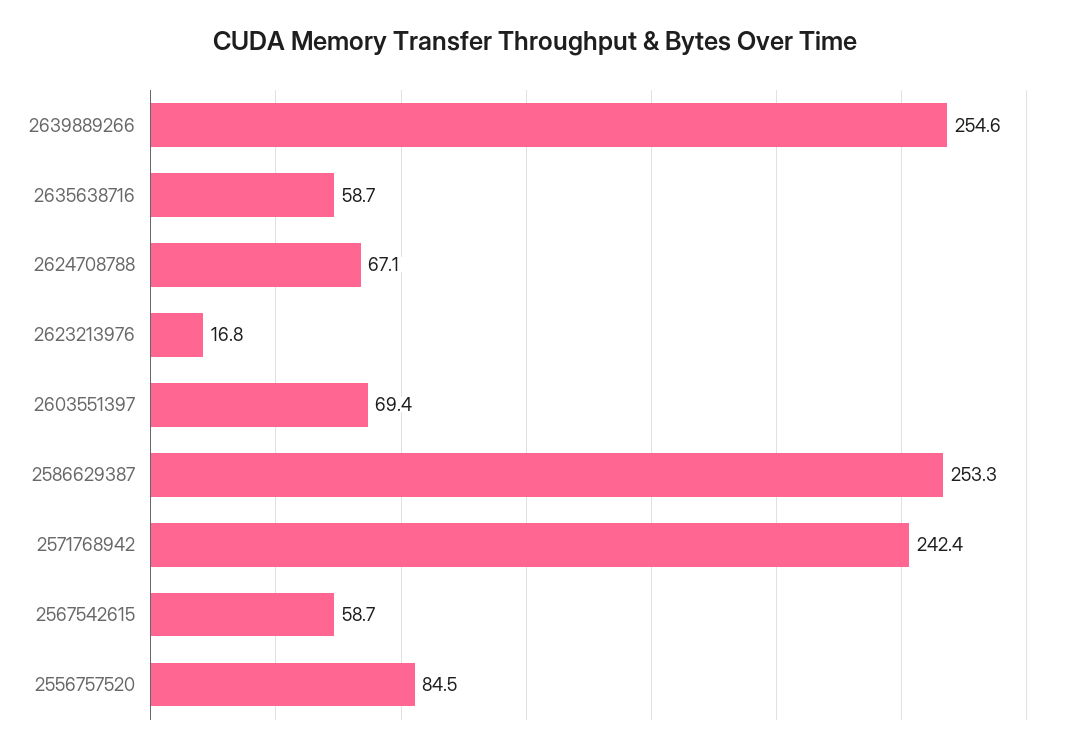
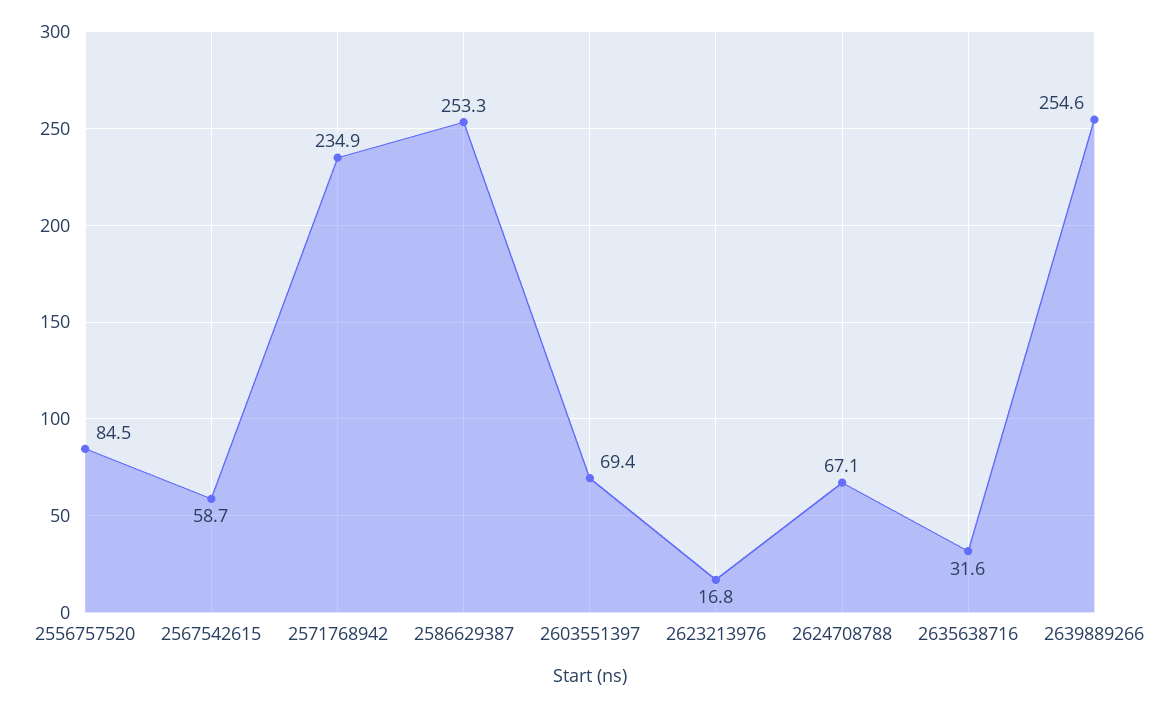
2635638716: 58.7 -> 31.6
2571768942: 242.4 -> 234.9

